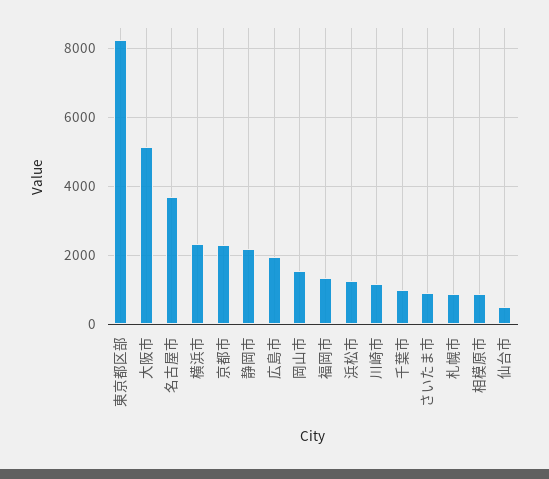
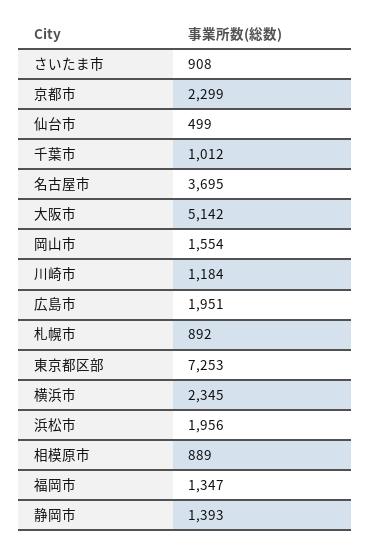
東京都区部: 8200 -> 7253
静岡市: 2200 -> 1393
浜松市: 1200 -> 1956

